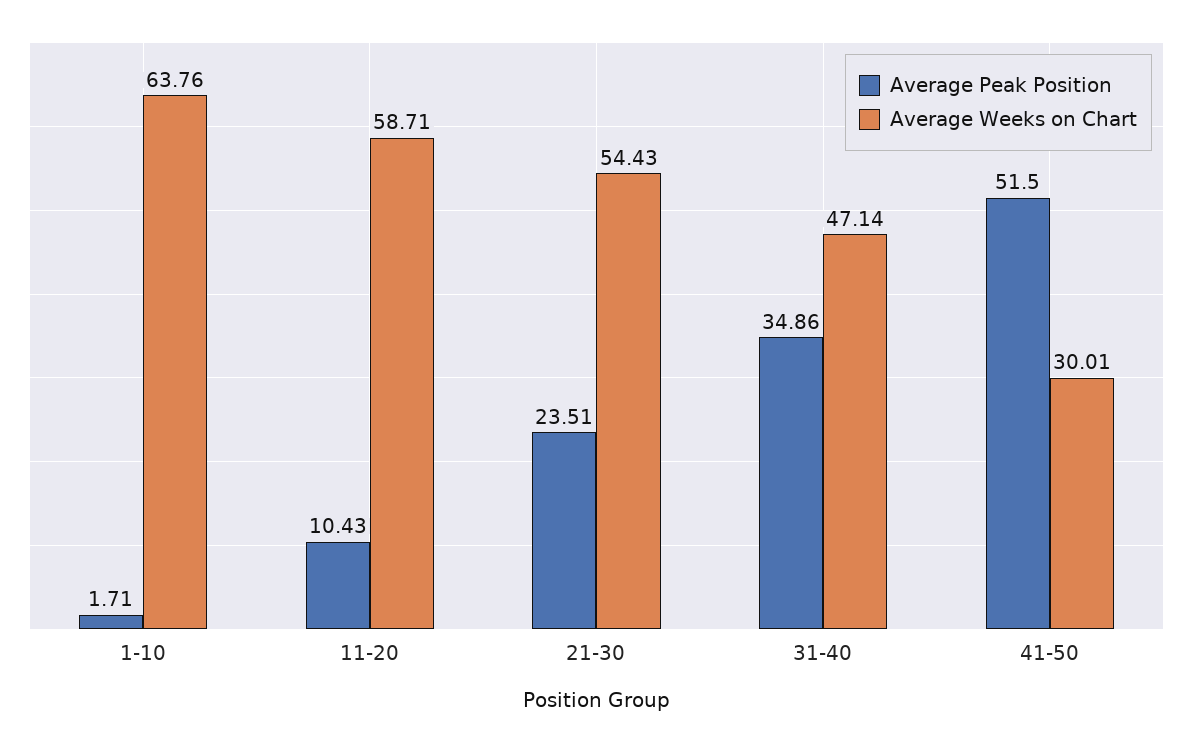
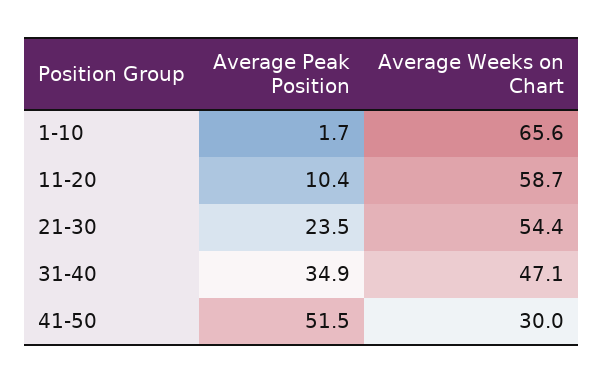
Average Weeks on Chart, 1-10: 63.76 -> 65.6

